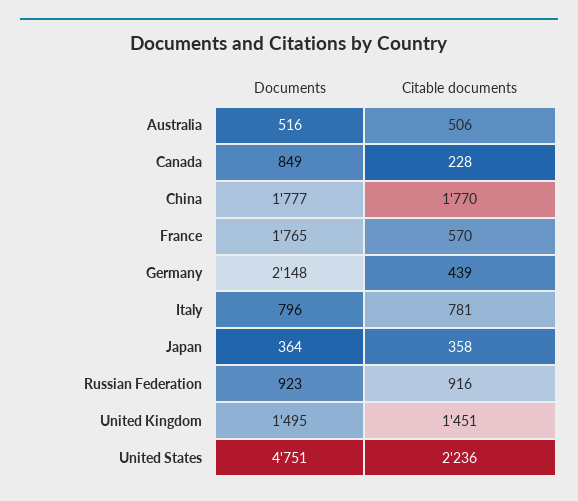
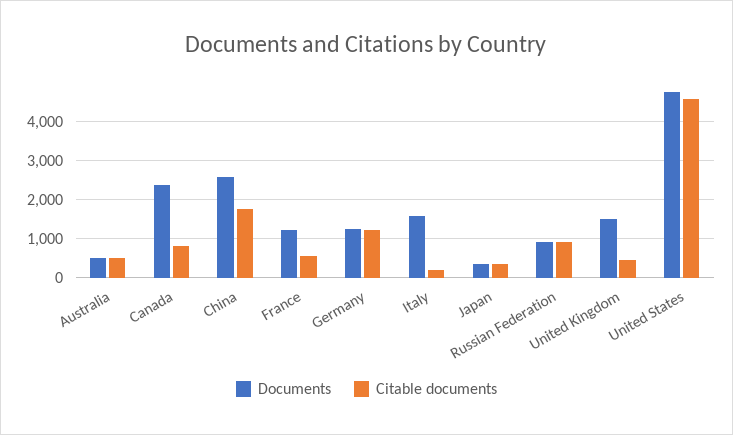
Documents, Canada: 849 -> 2400
Citable documents, Canada: 228 -> 800
Documents, China: 1777 -> 2600
Documents, France: 1765 -> 1200
Documents, Germany: 2148 -> 1200
Citable documents, Germany: 439 -> 1200
Documents, Italy: 796 -> 1600
Citable documents, Italy: 781 -> 200
Citable documents, United Kingdom: 1451 -> 400
Citable documents, United States: 2236 -> 4600

